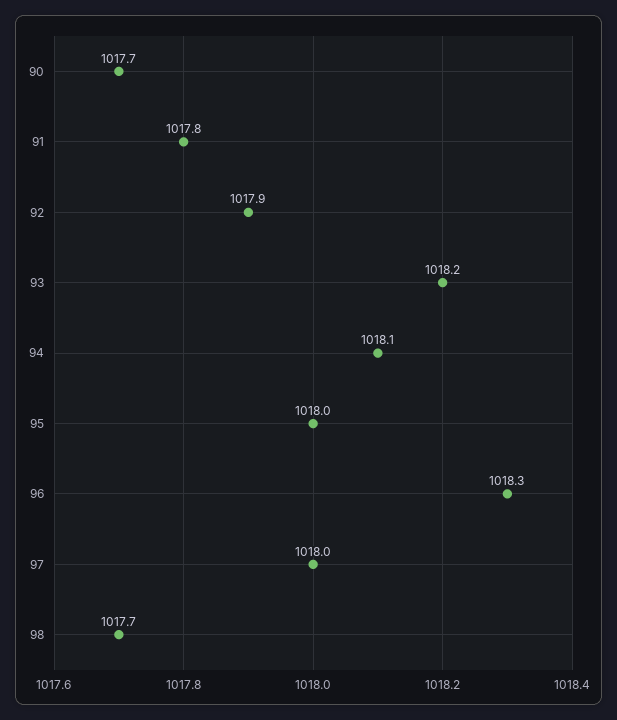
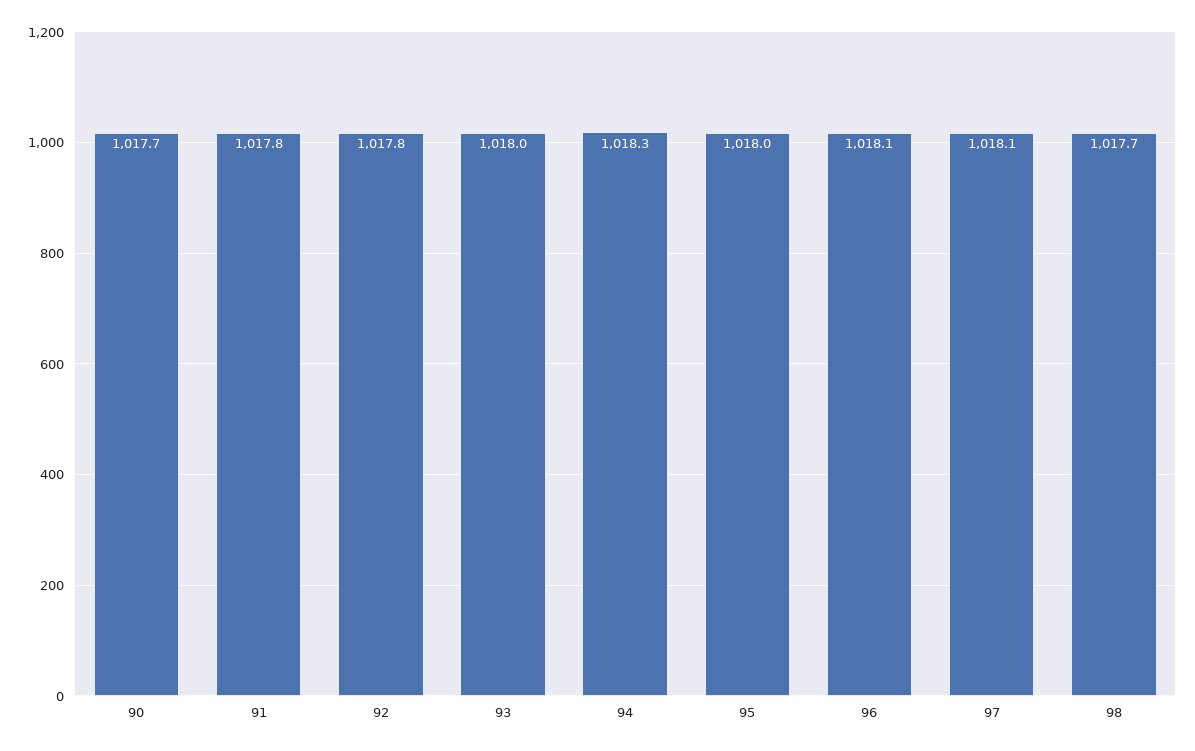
92: 1017.9 -> 1017.8
93: 1018.2 -> 1018
94: 1018.1 -> 1018.3
96: 1018.3 -> 1018.1
97: 1018 -> 1018.1

